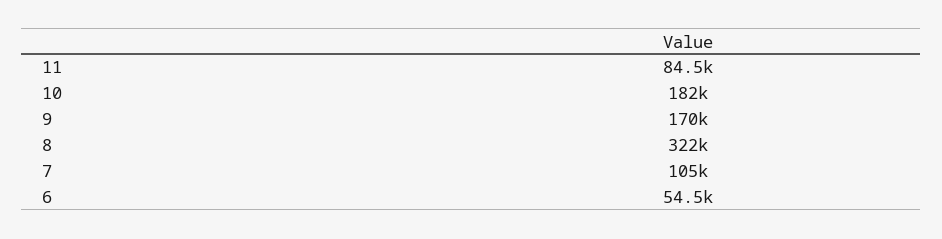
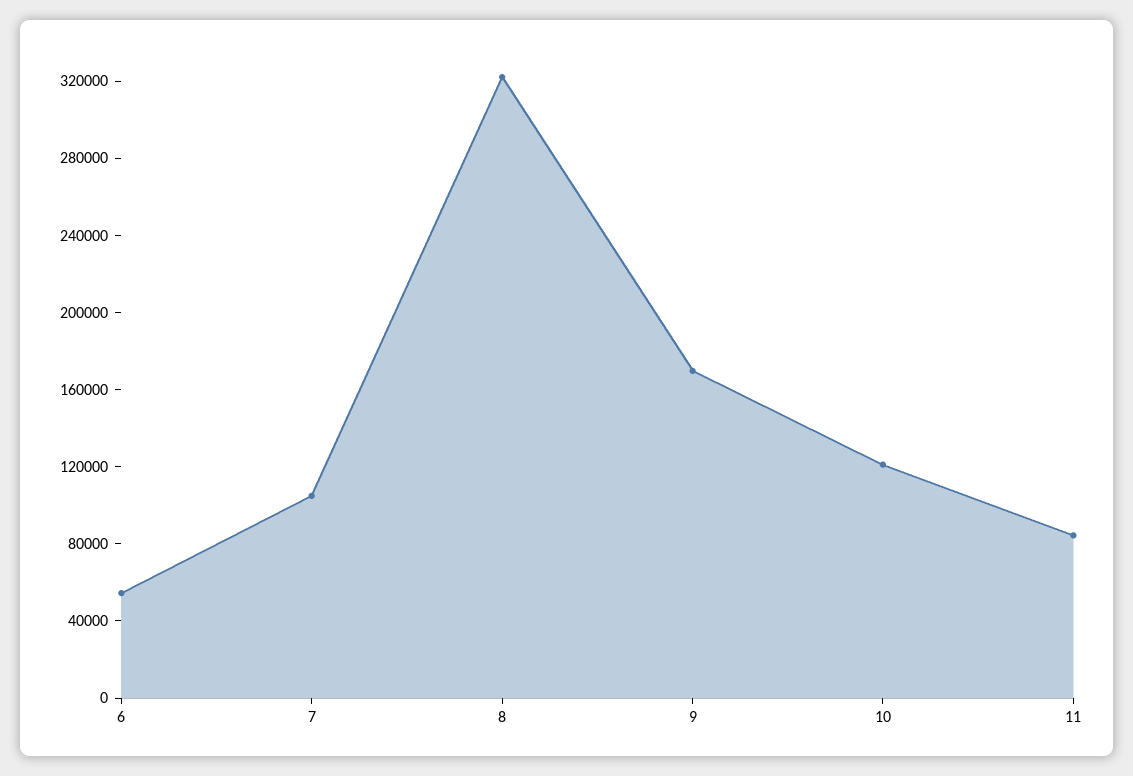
10: 182000 -> 120000

